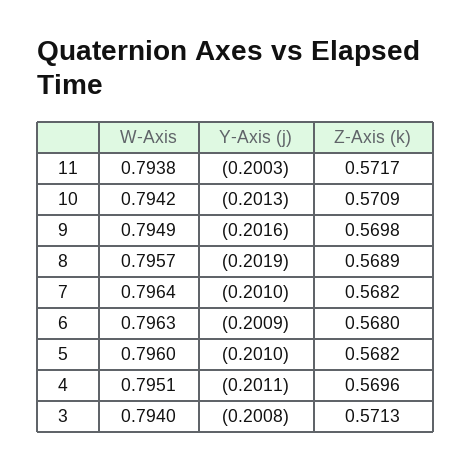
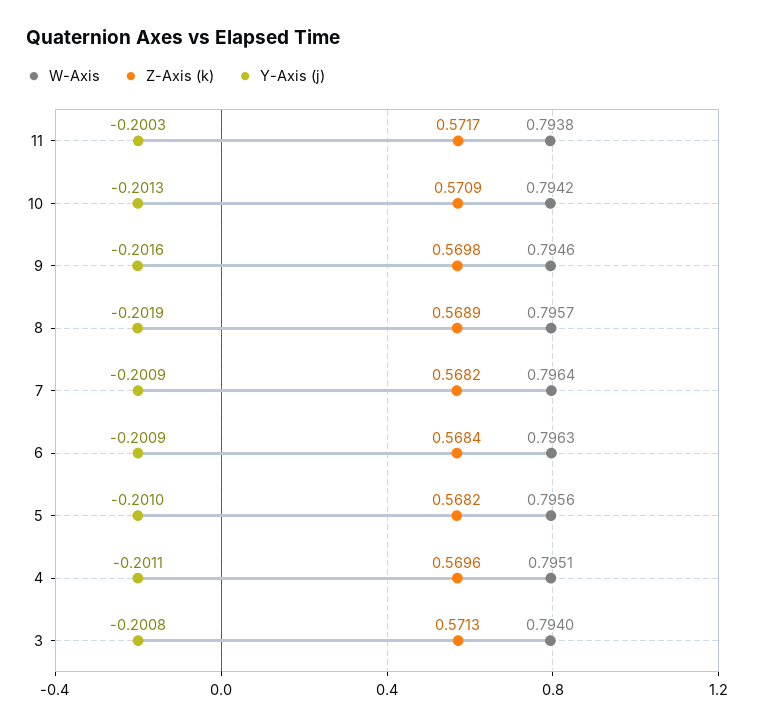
W-Axis, 9: 0.7949 -> 0.7946
Y-Axis (j), 7: -0.201 -> -0.2009
Z-Axis (k), 6: 0.568 -> 0.5684
W-Axis, 5: 0.796 -> 0.7956

